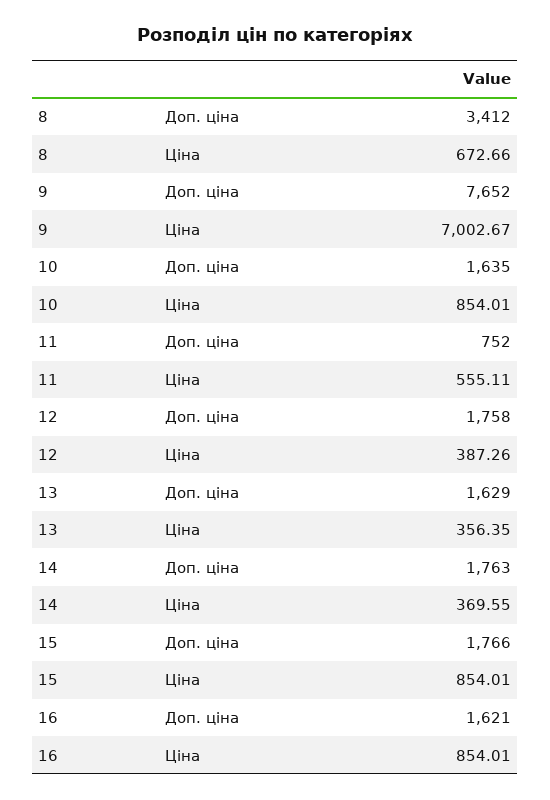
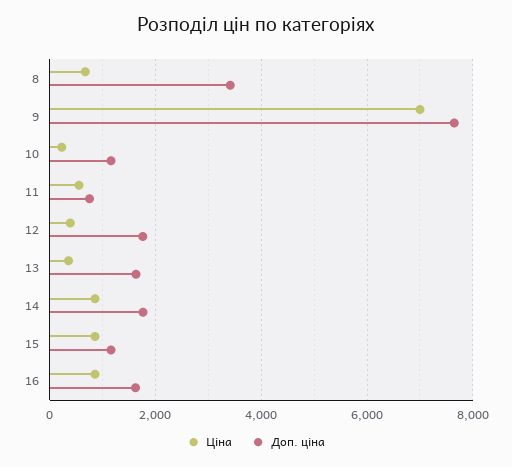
Доп. ціна, 10: 1635 -> 1200
Ціна, 10: 854.01 -> 200
Ціна, 14: 369.55 -> 800
Доп. ціна, 15: 1766 -> 1200

